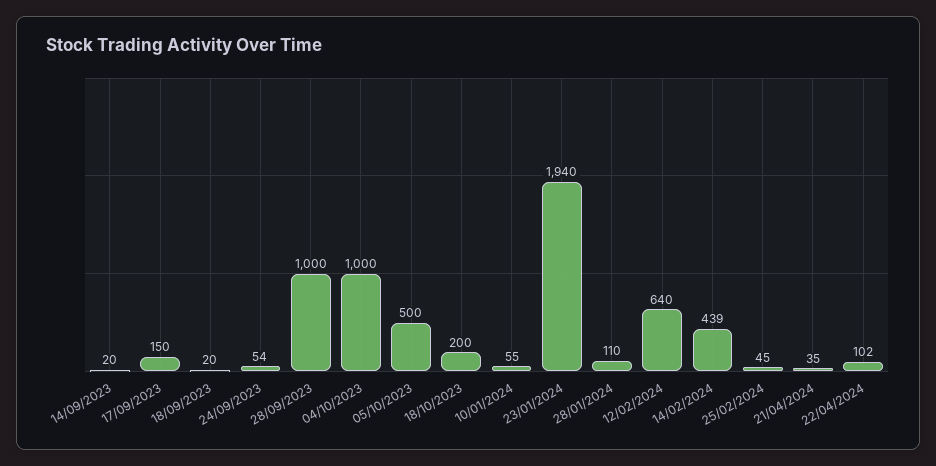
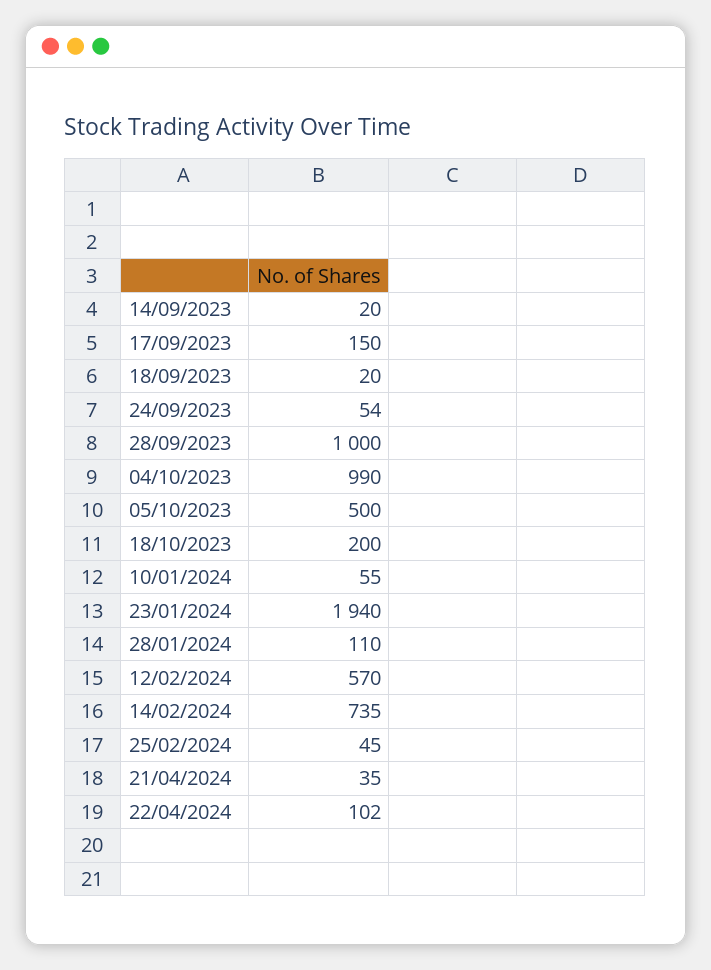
04/10/2023: 1000 -> 990
12/02/2024: 640 -> 570
14/02/2024: 439 -> 735

